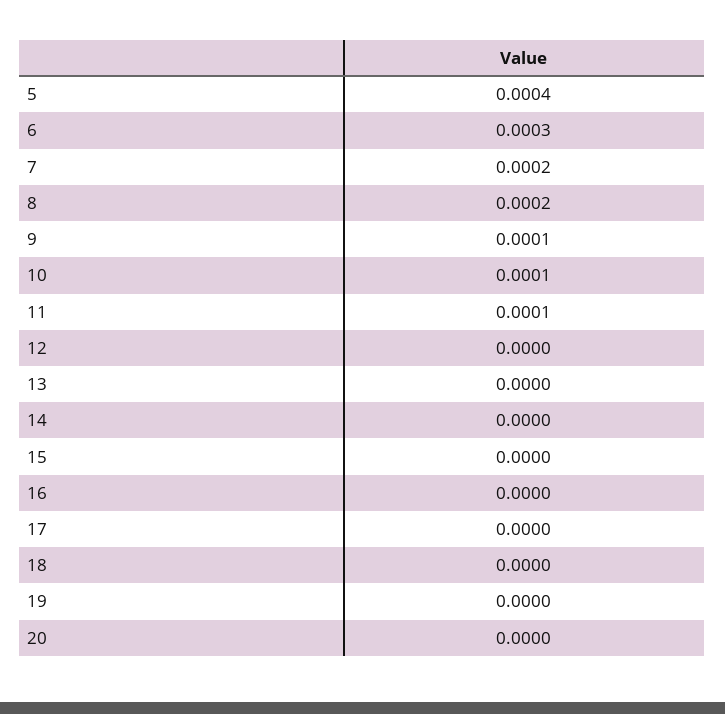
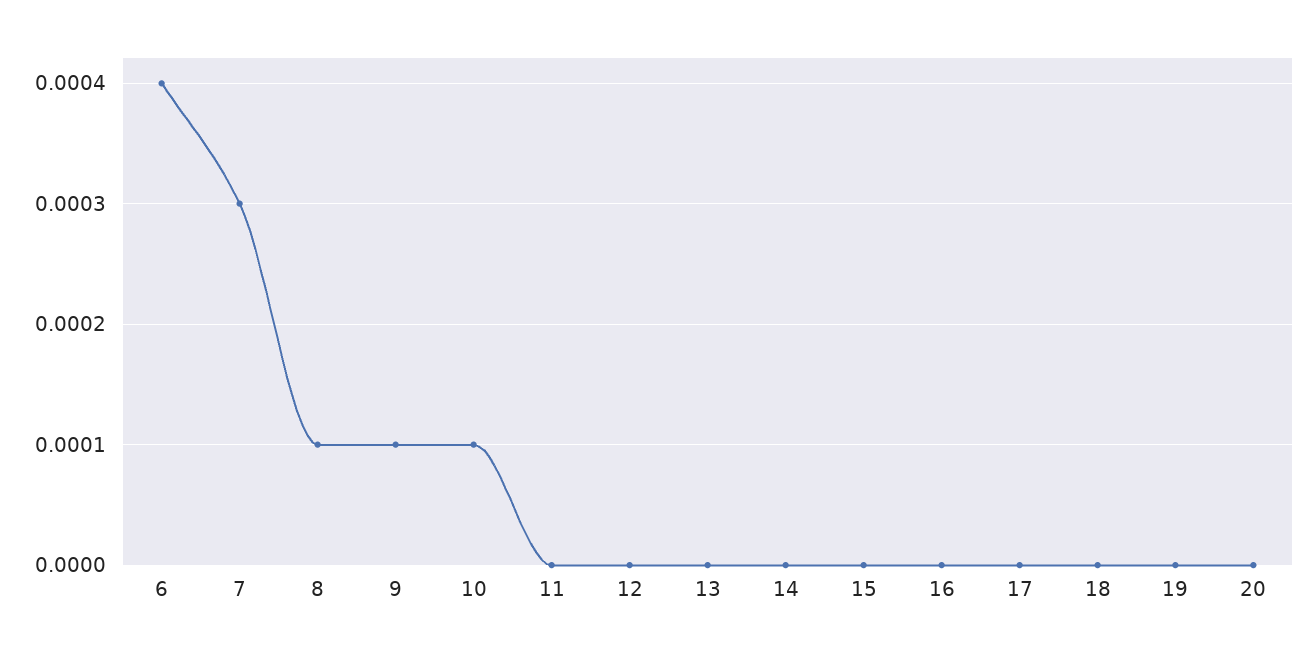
5: 0.0004 -> none
6: 0.0003 -> 0.0004
7: 0.0002 -> 0.0003
8: 0.0002 -> 0.0001
11: 0.0001 -> 0

